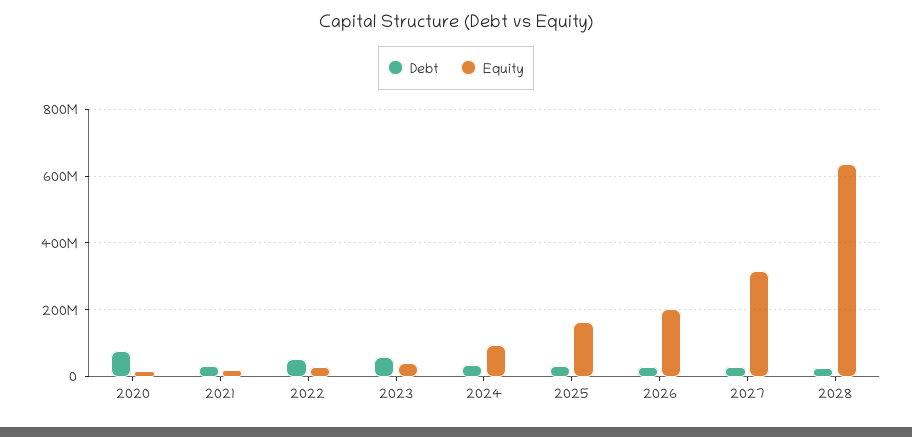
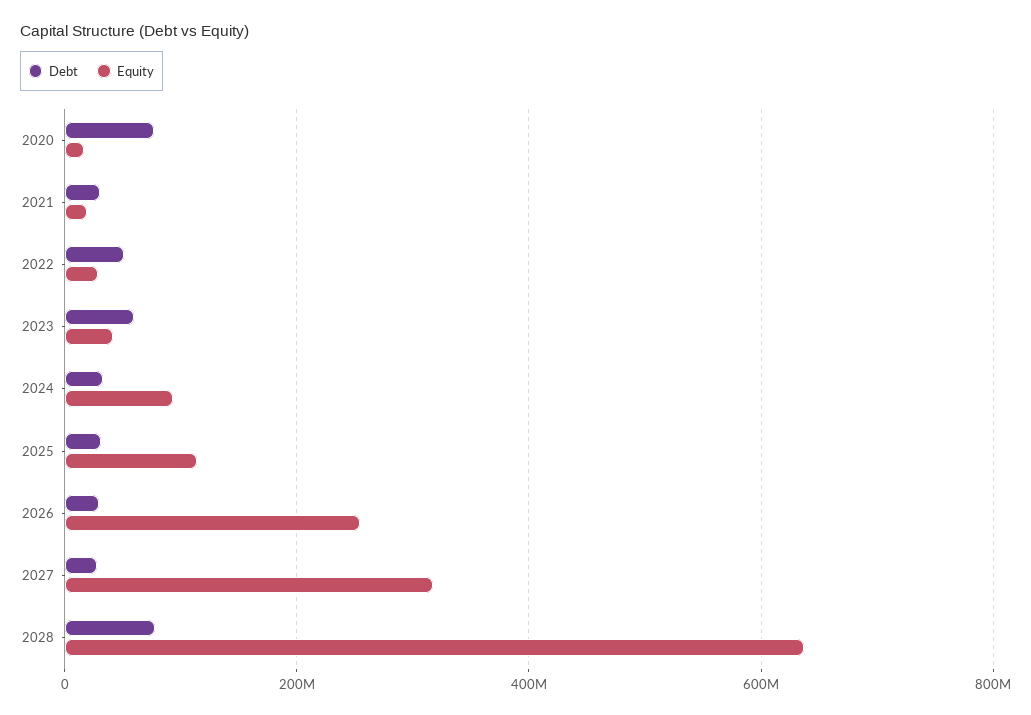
Equity, 2025: 160000000 -> 120000000
Equity, 2026: 200000000 -> 260000000
Debt, 2028: 20000000 -> 80000000

